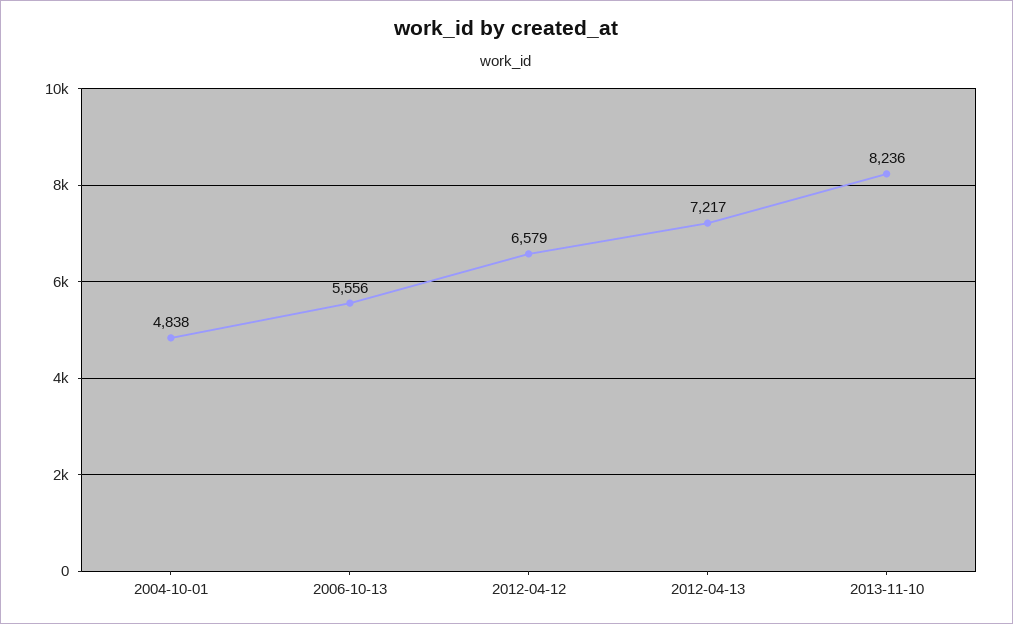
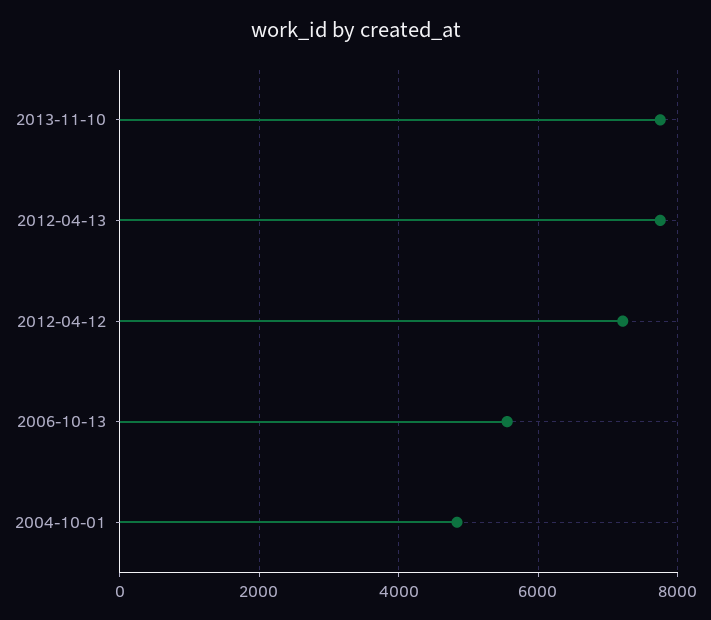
2012-04-12: 6579 -> 7200
2012-04-13: 7217 -> 7800
2013-11-10: 8236 -> 7800

